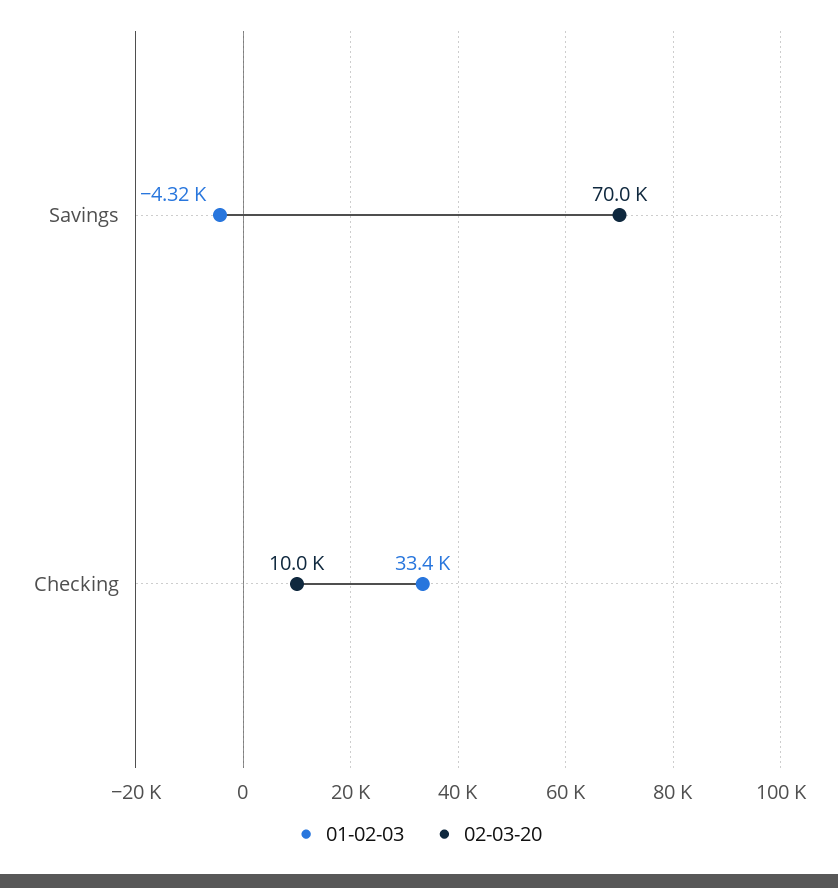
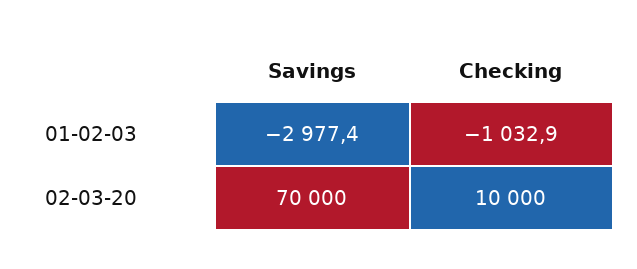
01-02-03, Savings: -4320 -> -2977.4
01-02-03, Checking: 33400 -> -1032.9

